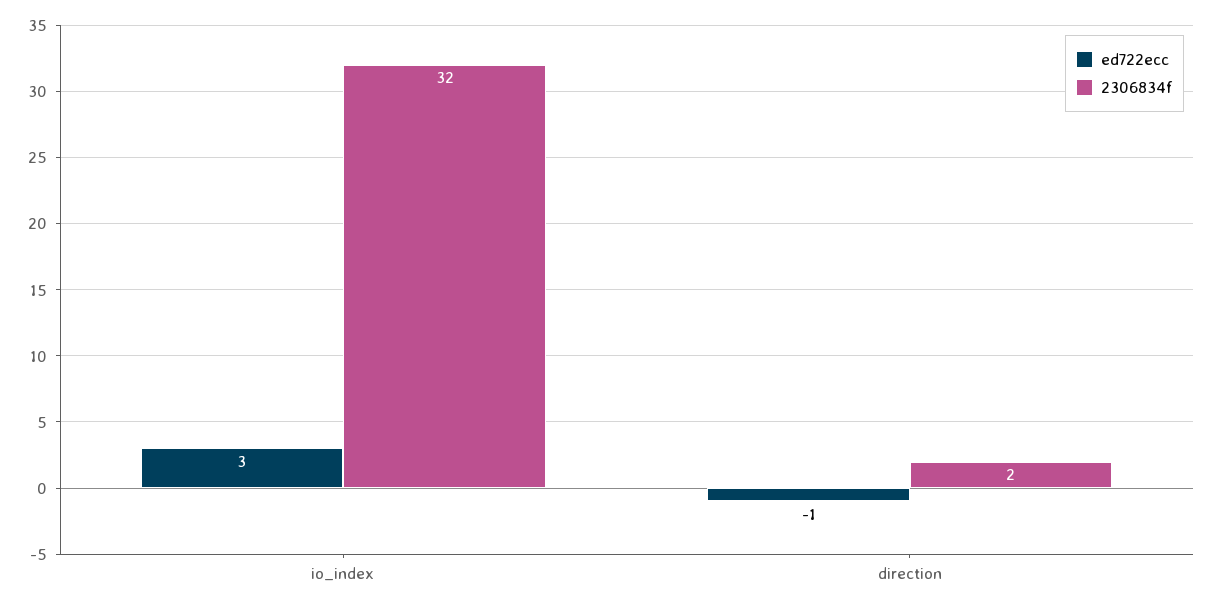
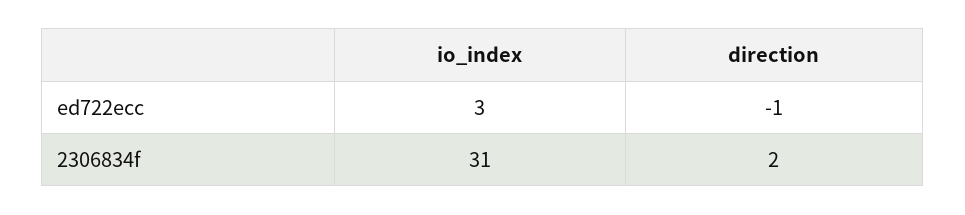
2306834f, io_index: 32 -> 31

